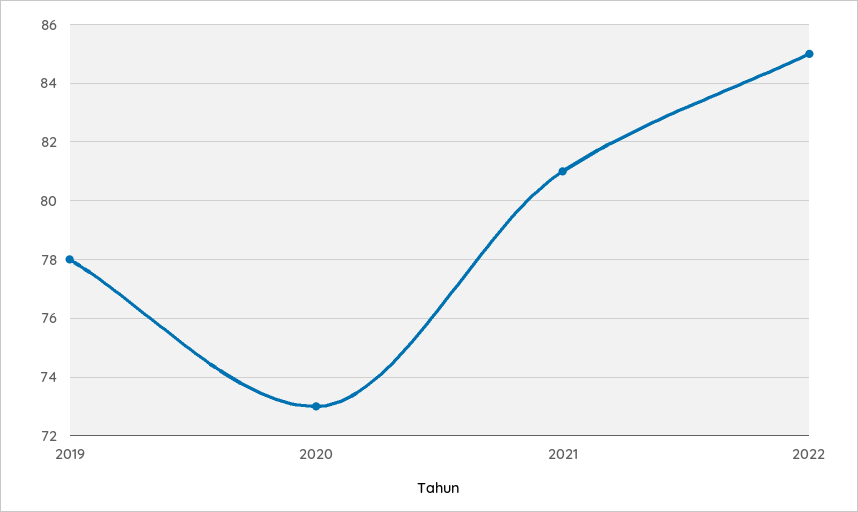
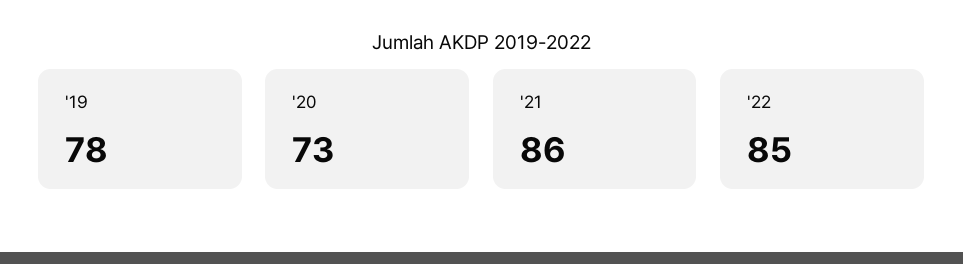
2021: 81 -> 86

